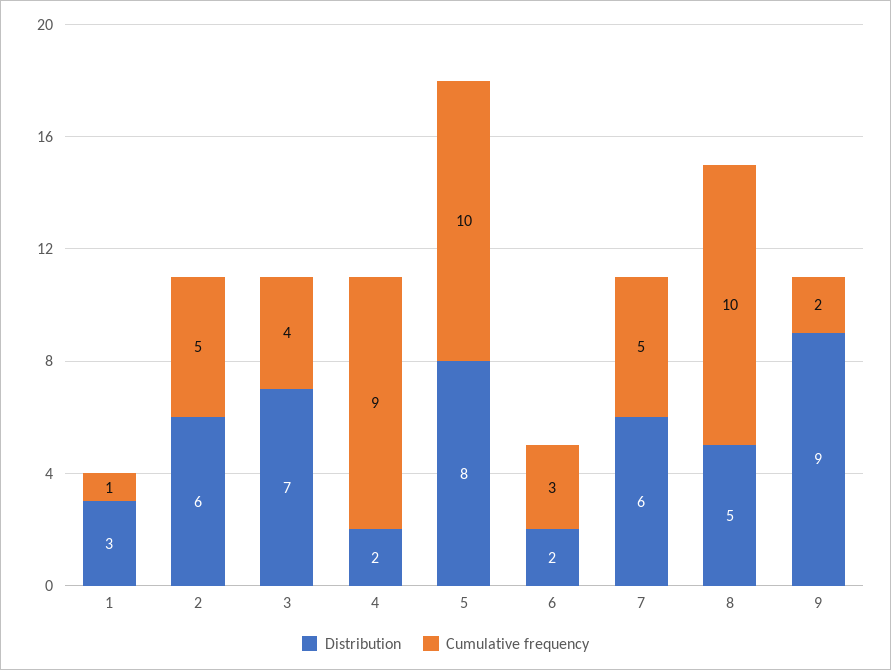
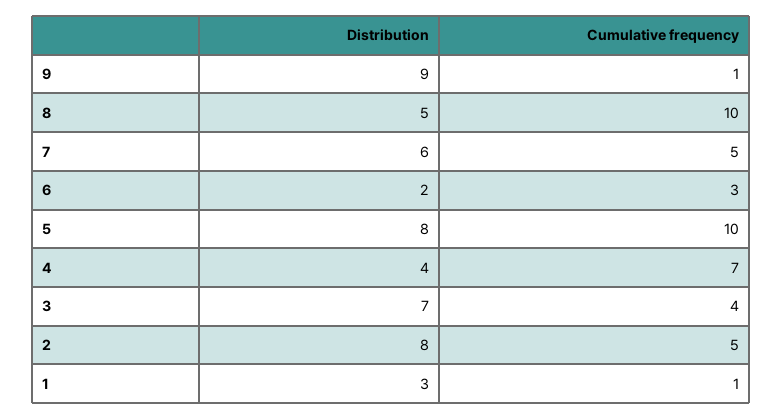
Distribution, 2: 6 -> 8
Distribution, 4: 2 -> 4
Cumulative frequency, 4: 9 -> 7
Cumulative frequency, 9: 2 -> 1

